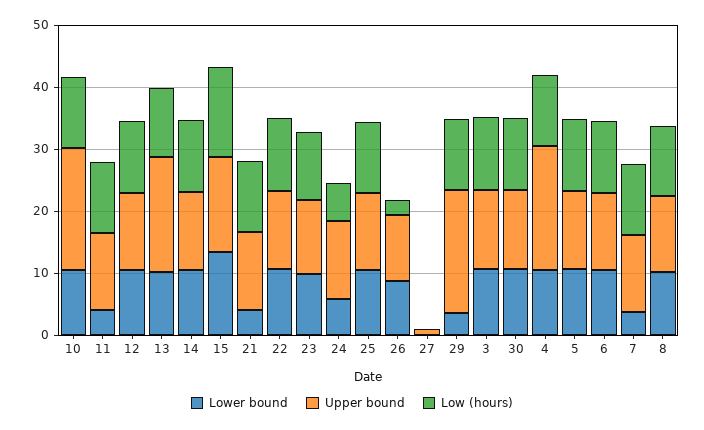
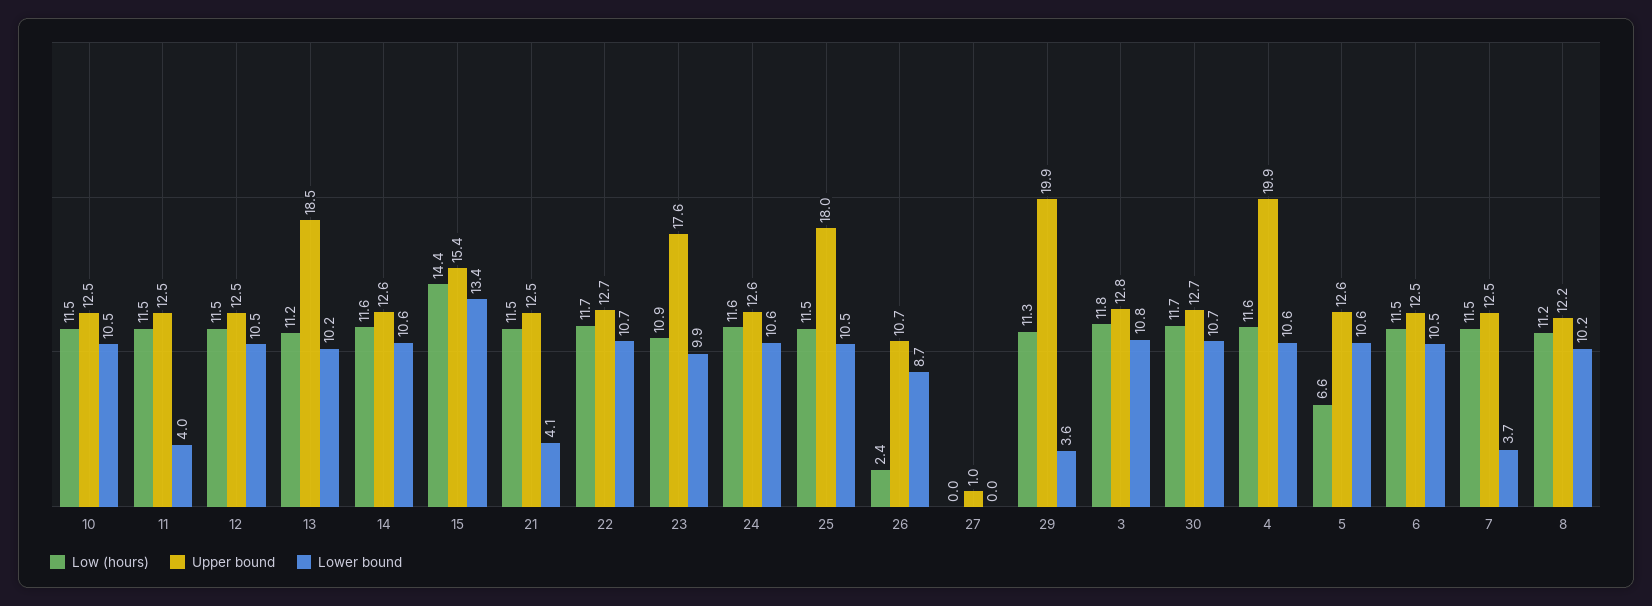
Upper bound, 10: 20 -> 12.5
Upper bound, 23: 12 -> 17.6
Lower bound, 24: 6 -> 10.6
Low (hours), 24: 6 -> 11.6
Upper bound, 25: 12 -> 18
Low (hours), 5: 12 -> 6.6

